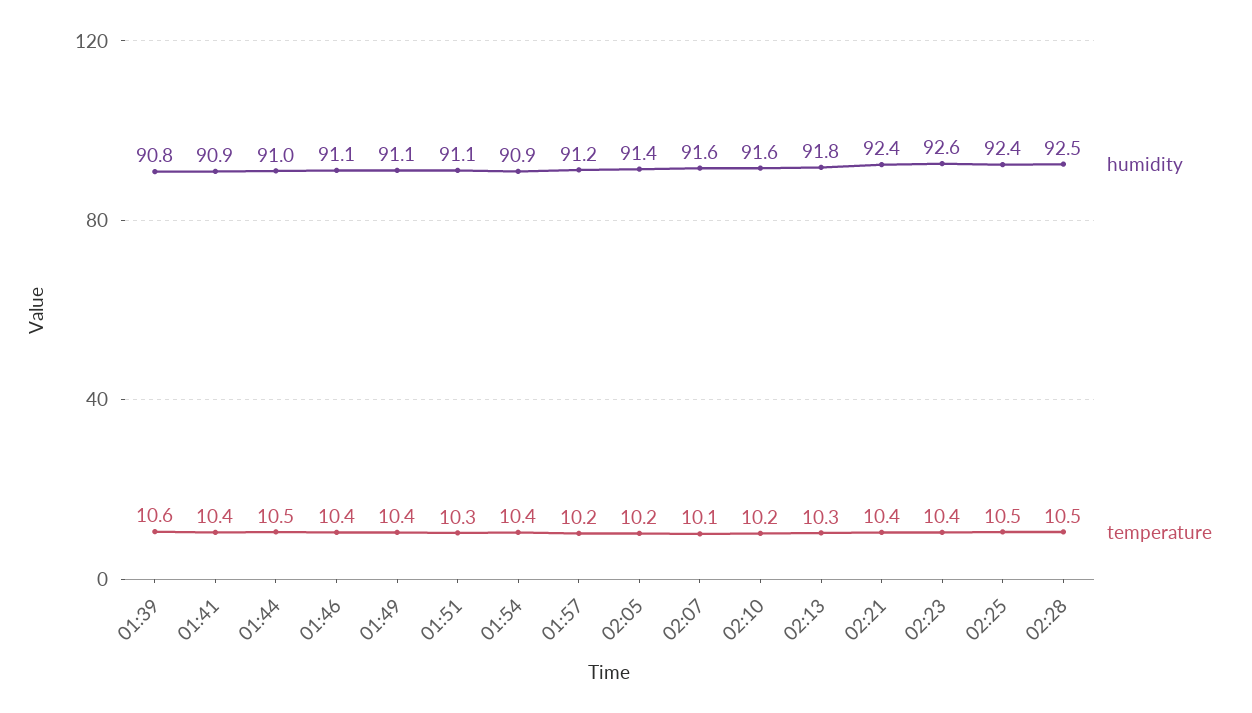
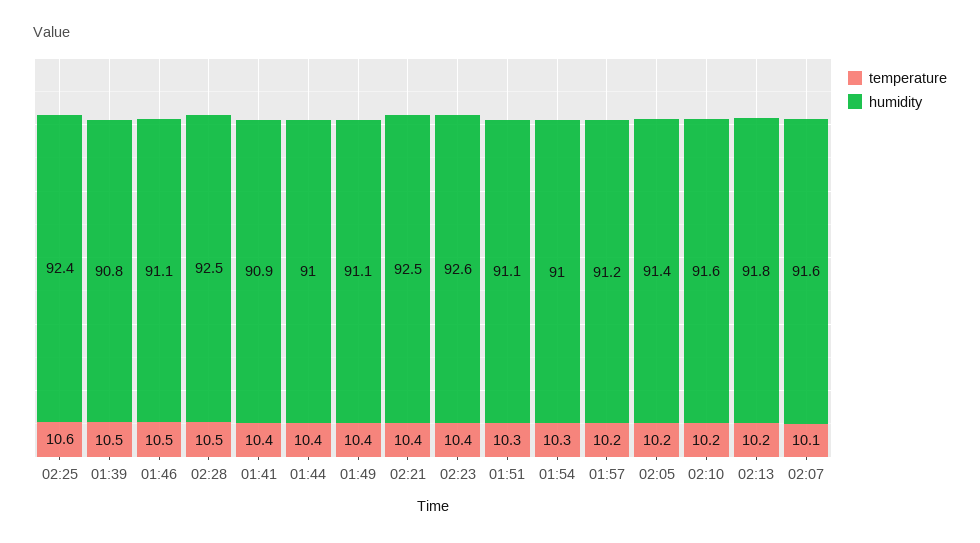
temperature, 01:39: 10.6 -> 10.5
temperature, 01:44: 10.5 -> 10.4
temperature, 01:46: 10.4 -> 10.5
humidity, 01:54: 90.9 -> 91
temperature, 01:54: 10.4 -> 10.3
temperature, 02:13: 10.3 -> 10.2
humidity, 02:21: 92.4 -> 92.5
temperature, 02:25: 10.5 -> 10.6

